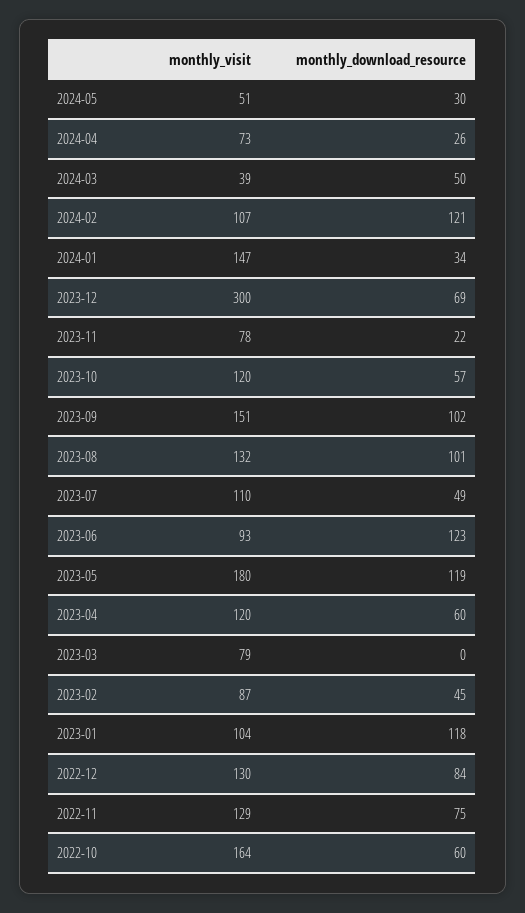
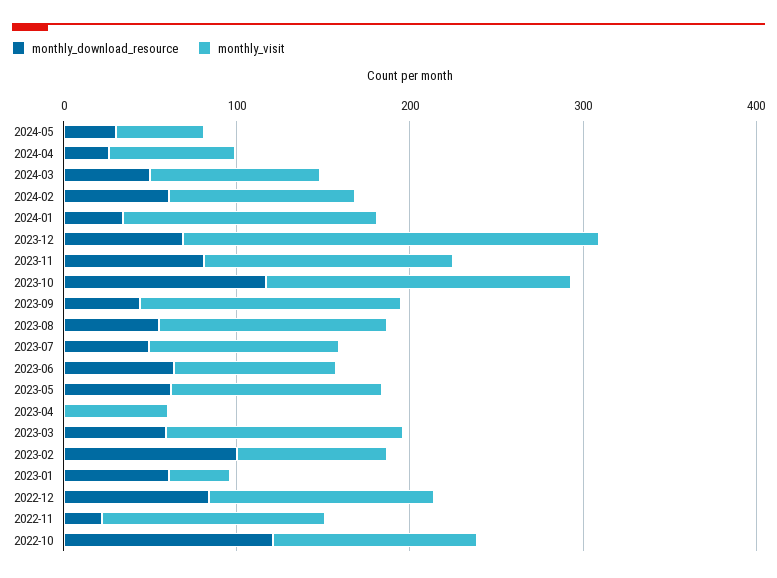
monthly_visit, 2024-03: 39 -> 100
monthly_download_resource, 2024-02: 121 -> 60
monthly_visit, 2023-12: 300 -> 240
monthly_visit, 2023-11: 78 -> 140
monthly_download_resource, 2023-11: 22 -> 80
monthly_visit, 2023-10: 120 -> 180
monthly_download_resource, 2023-10: 57 -> 120
monthly_download_resource, 2023-09: 102 -> 40
monthly_download_resource, 2023-08: 101 -> 60
monthly_download_resource, 2023-06: 123 -> 60
monthly_visit, 2023-05: 180 -> 120
monthly_download_resource, 2023-05: 119 -> 60
monthly_visit, 2023-04: 120 -> 60
monthly_download_resource, 2023-04: 60 -> 0
monthly_visit, 2023-03: 79 -> 140
monthly_download_resource, 2023-03: 0 -> 60
monthly_download_resource, 2023-02: 45 -> 100
monthly_visit, 2023-01: 104 -> 40
monthly_download_resource, 2023-01: 118 -> 60
monthly_download_resource, 2022-11: 75 -> 20
monthly_visit, 2022-10: 164 -> 120
monthly_download_resource, 2022-10: 60 -> 120

